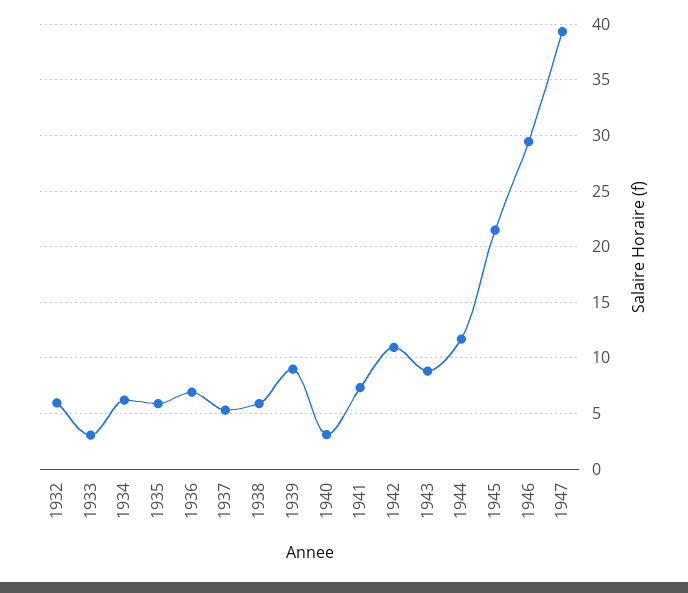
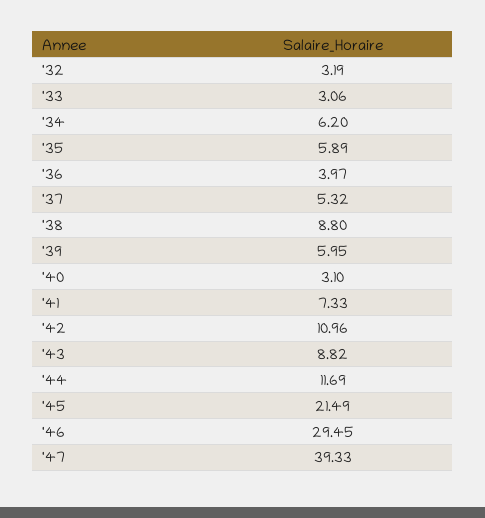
1932: 6 -> 3.19
1936: 7 -> 3.97
1938: 6 -> 8.8
1939: 9 -> 5.95

